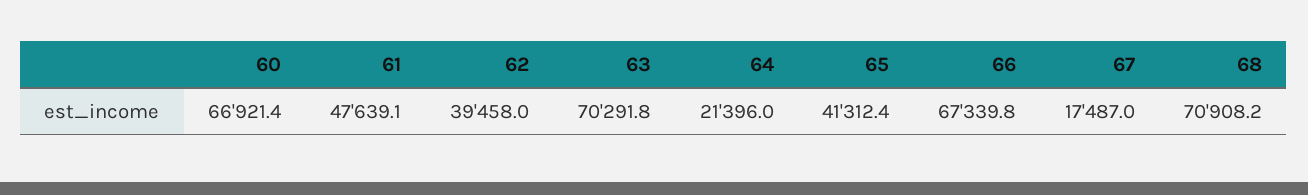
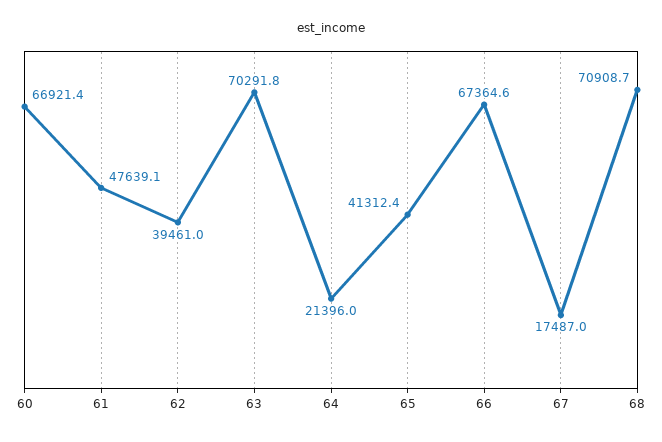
62: 39458 -> 39461
66: 67339.8 -> 67364.6
68: 70908.2 -> 70908.7

